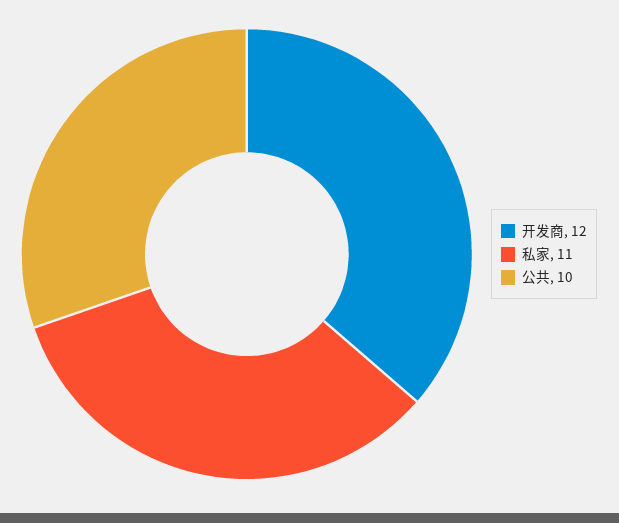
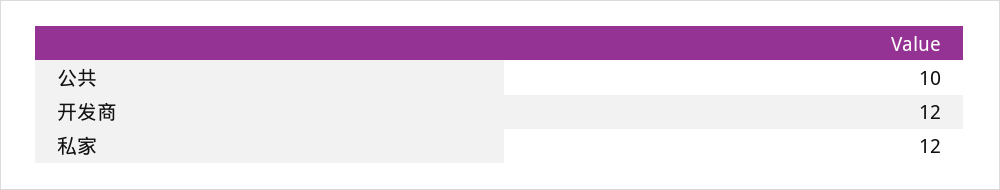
私家: 11 -> 12

